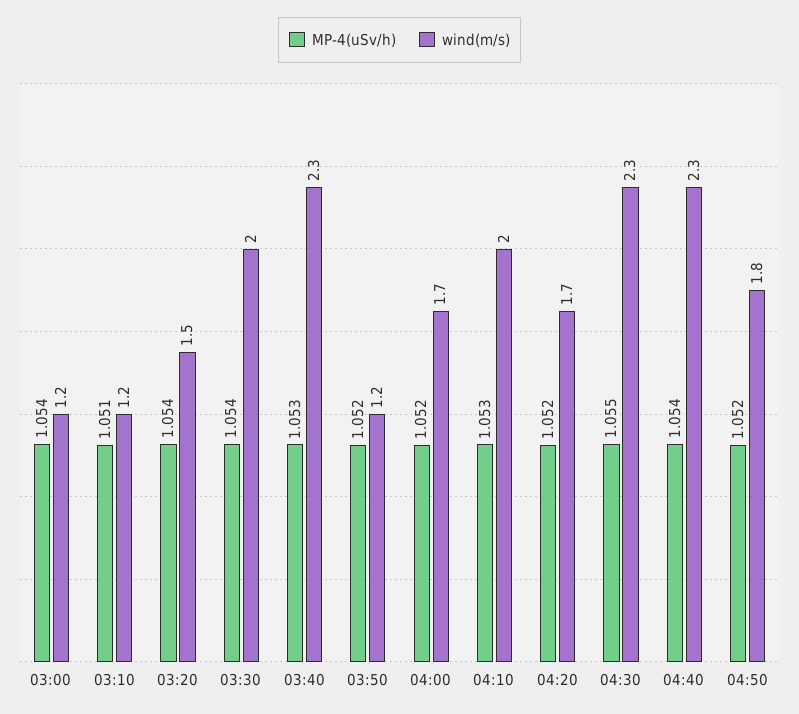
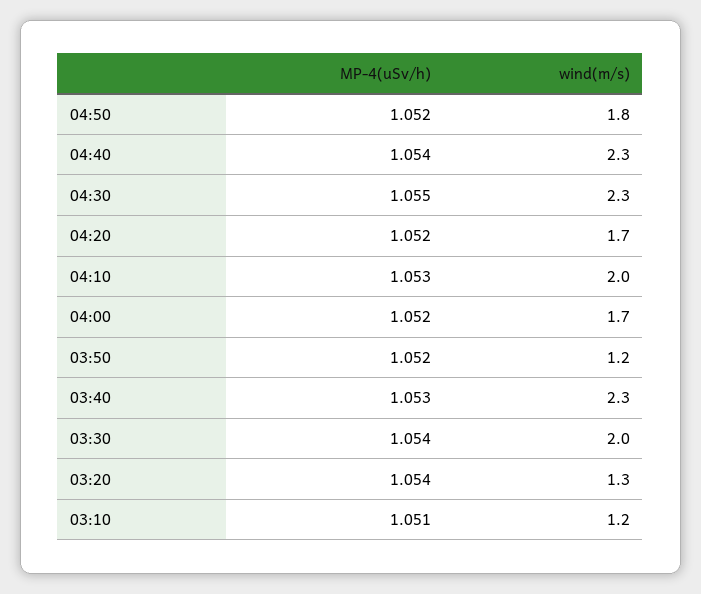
MP-4(uSv/h), 03:00: 1.054 -> none
wind(m/s), 03:00: 1.2 -> none
wind(m/s), 03:20: 1.5 -> 1.3

